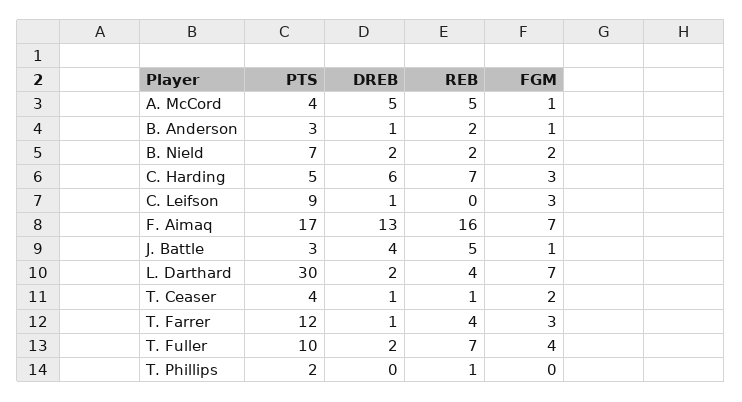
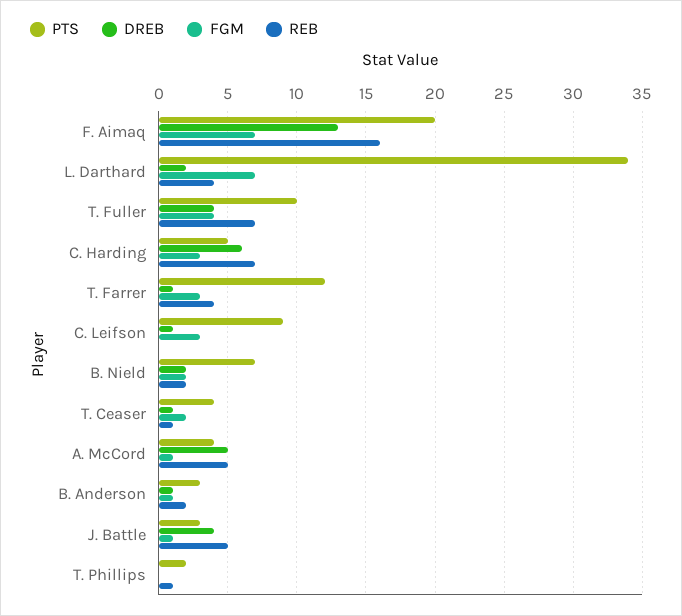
PTS, F. Aimaq: 17 -> 20
PTS, L. Darthard: 30 -> 34
DREB, T. Fuller: 2 -> 4

